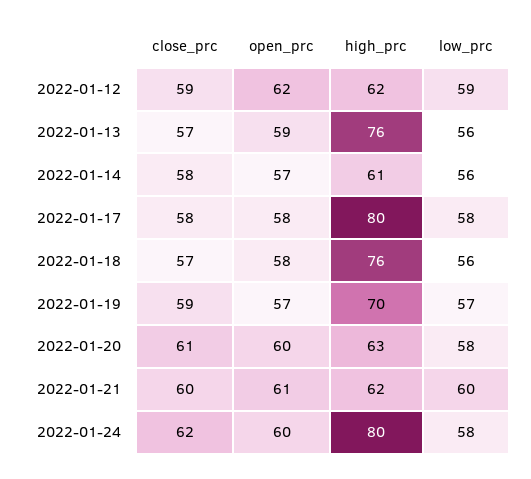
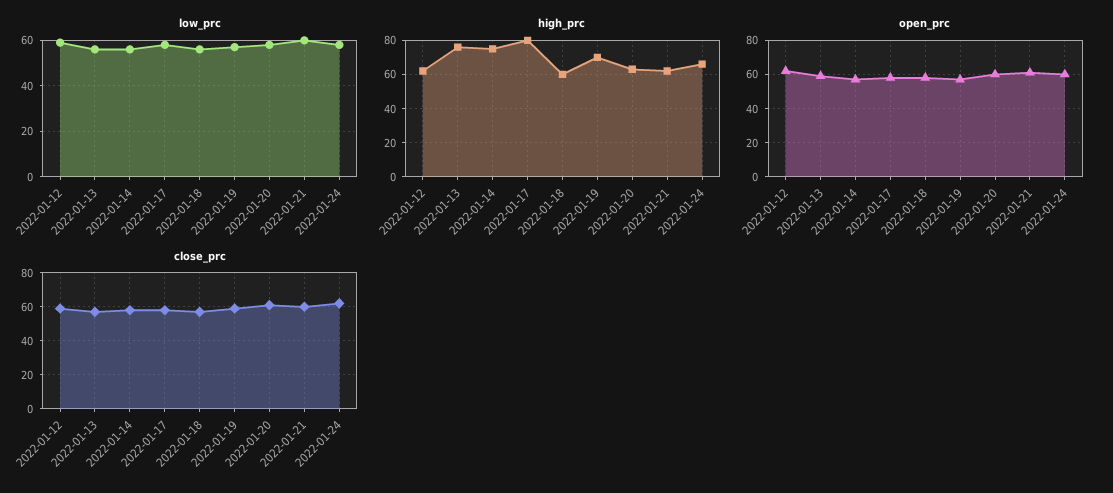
high_prc, 2022-01-14: 61 -> 75
high_prc, 2022-01-18: 76 -> 60
high_prc, 2022-01-24: 80 -> 65

